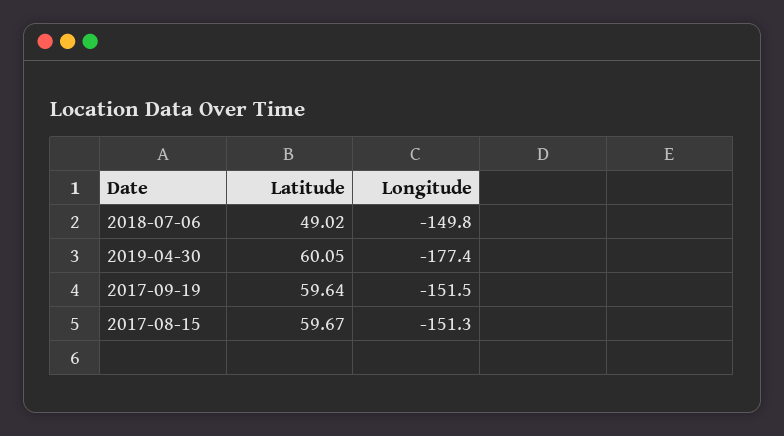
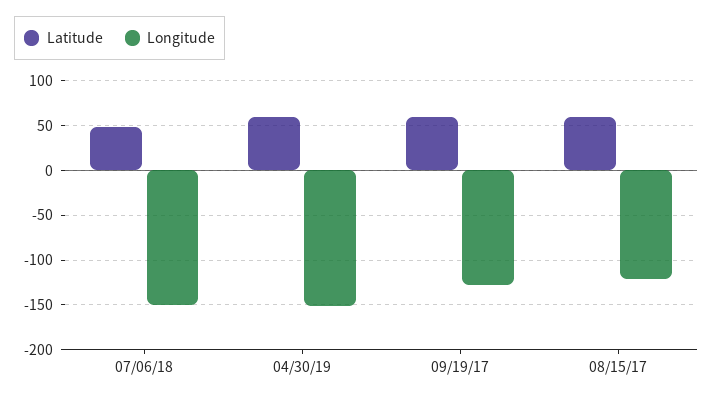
Longitude, 2019-04-30: -177.4 -> -150
Longitude, 2017-09-19: -151.5 -> -130
Longitude, 2017-08-15: -151.3 -> -120

